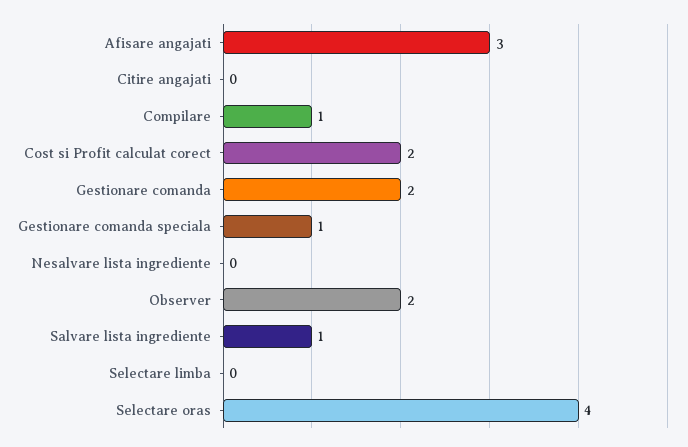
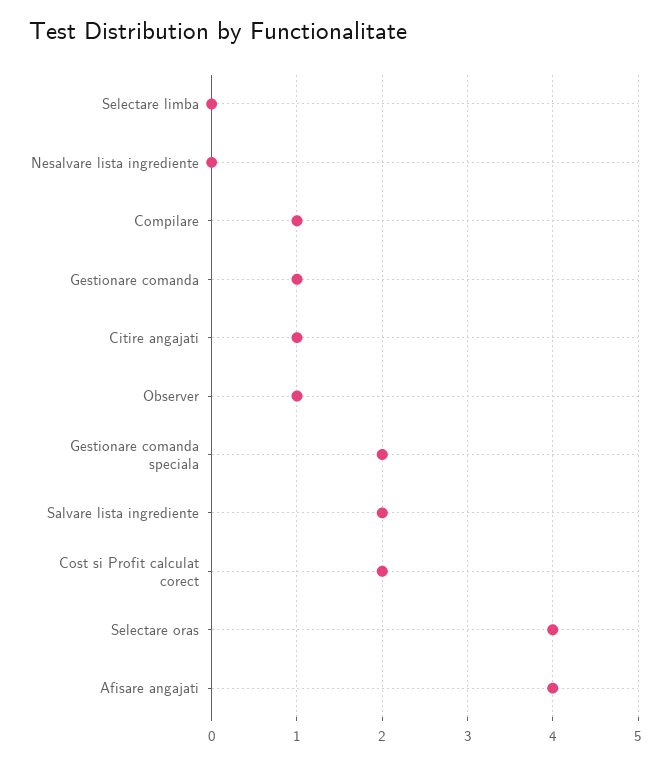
Afisare angajati: 3 -> 4
Citire angajati: 0 -> 1
Gestionare comanda: 2 -> 1
Gestionare comanda speciala: 1 -> 2
Observer: 2 -> 1
Salvare lista ingrediente: 1 -> 2

